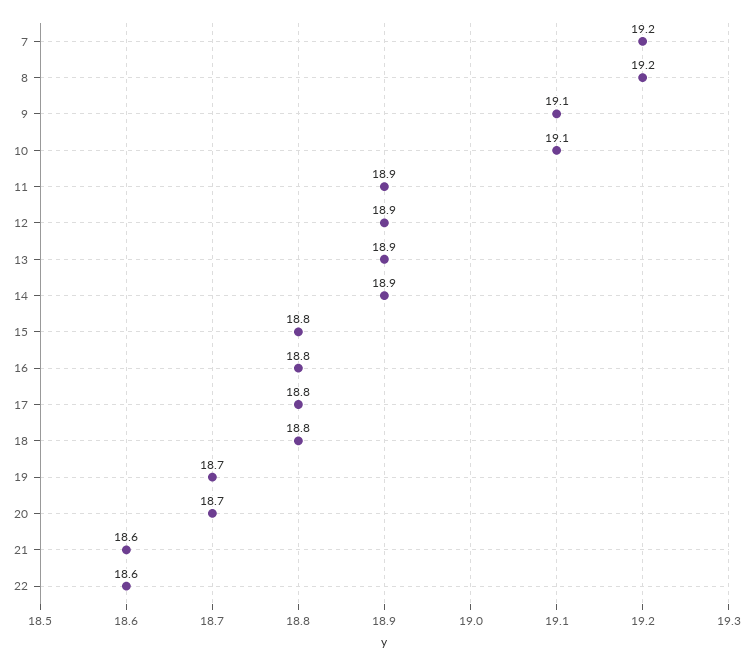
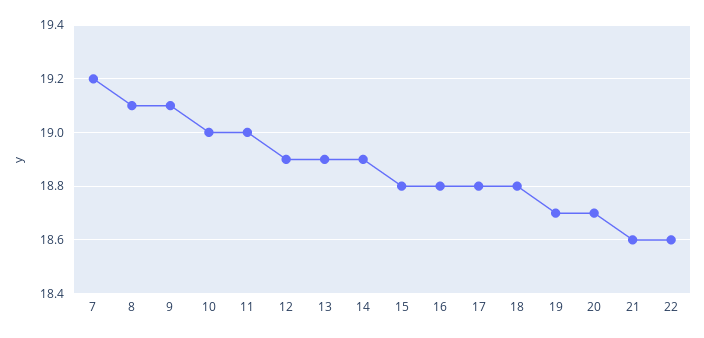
8: 19.2 -> 19.1
10: 19.1 -> 19
11: 18.9 -> 19

